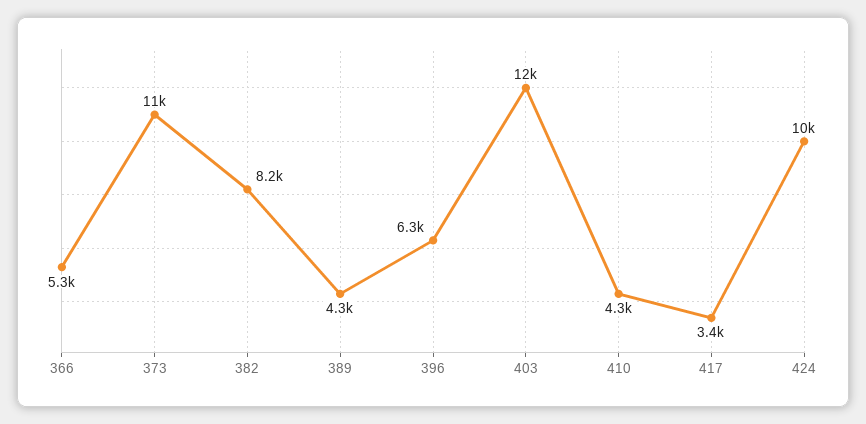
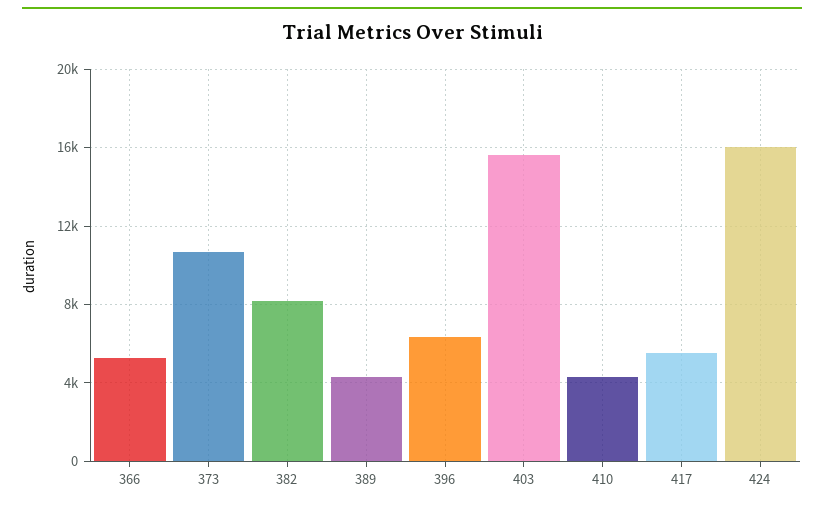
403: 12000 -> 15500
417: 3400 -> 5500
424: 10000 -> 16000

